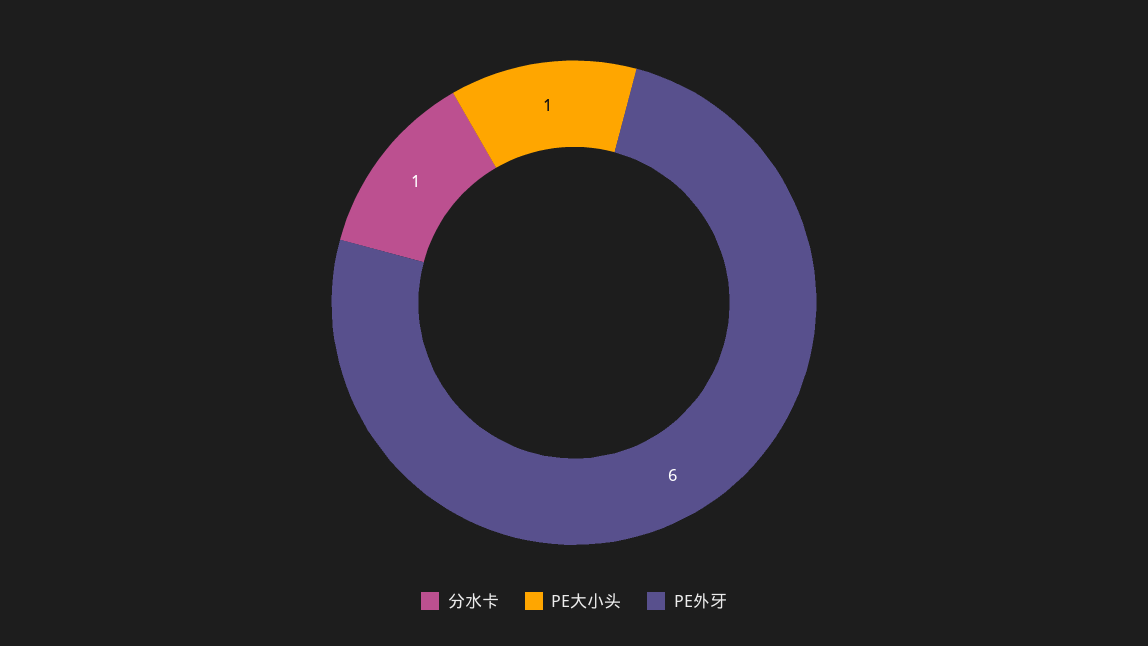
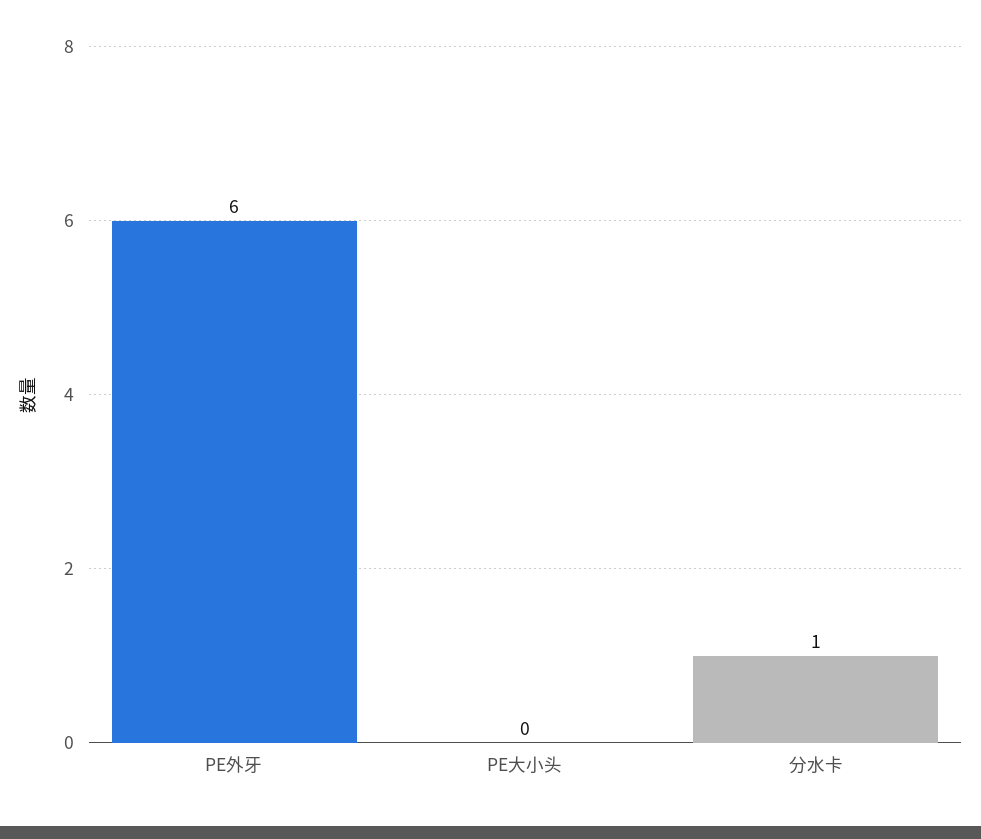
PE大小头: 1 -> 0

